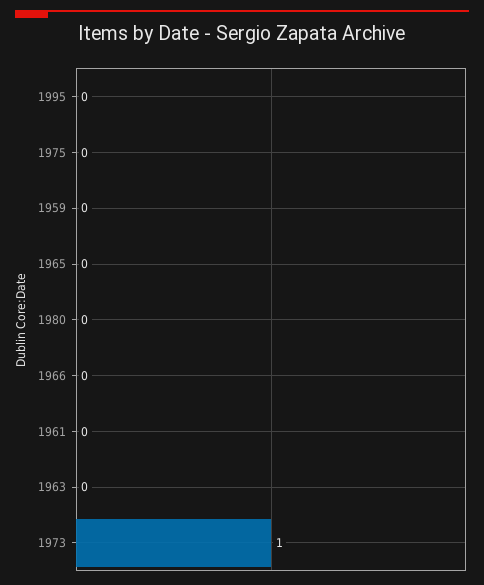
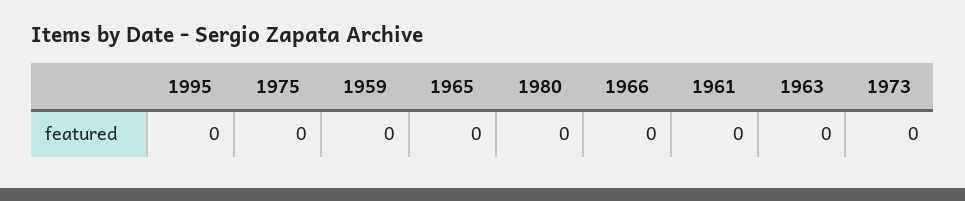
1973: 1 -> 0

